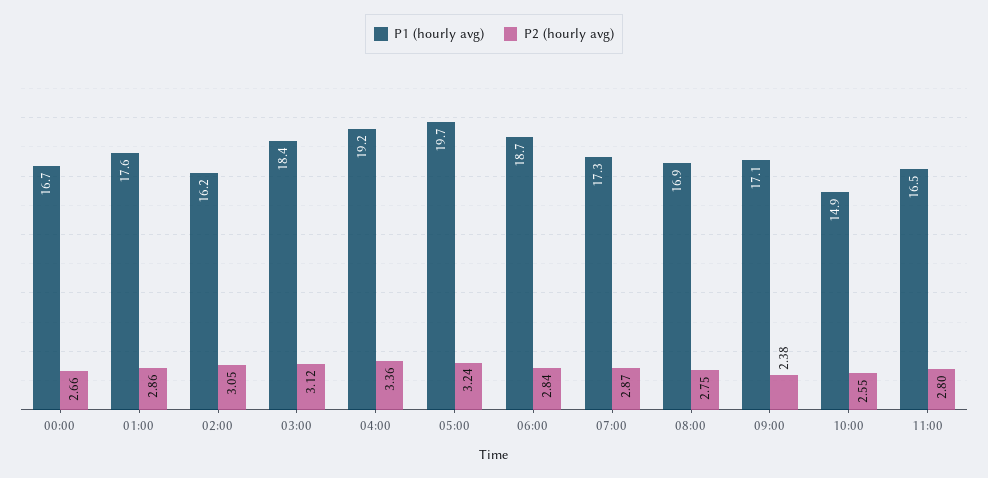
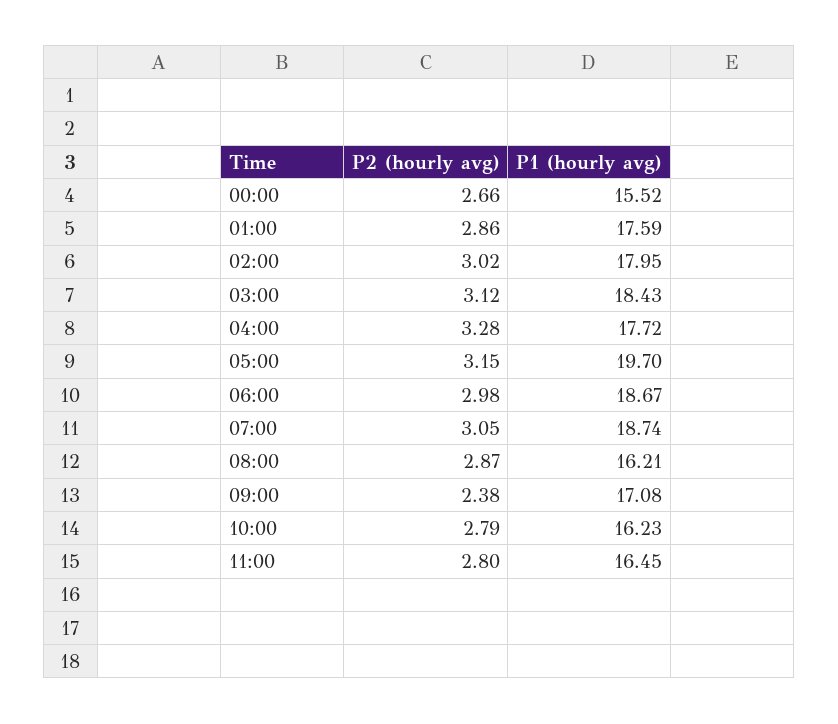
P1 (hourly avg), 00:00: 16.7 -> 15.52
P1 (hourly avg), 02:00: 16.2 -> 17.95
P2 (hourly avg), 02:00: 3.05 -> 3.02
P1 (hourly avg), 04:00: 19.2 -> 17.72
P2 (hourly avg), 04:00: 3.36 -> 3.28
P2 (hourly avg), 05:00: 3.24 -> 3.15
P2 (hourly avg), 06:00: 2.84 -> 2.98
P1 (hourly avg), 07:00: 17.3 -> 18.74
P2 (hourly avg), 07:00: 2.87 -> 3.05
P1 (hourly avg), 08:00: 16.9 -> 16.21
P2 (hourly avg), 08:00: 2.75 -> 2.87
P1 (hourly avg), 10:00: 14.9 -> 16.23
P2 (hourly avg), 10:00: 2.55 -> 2.79

